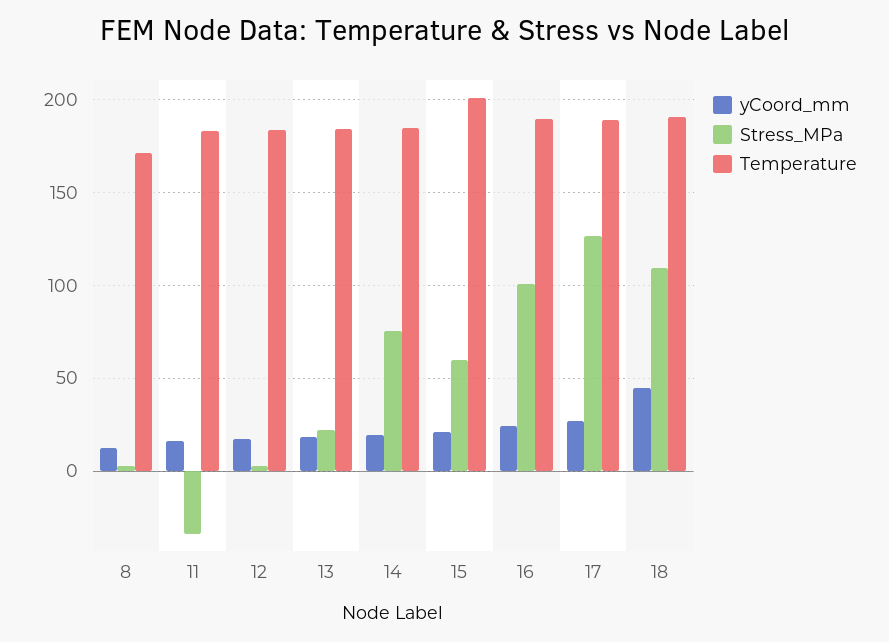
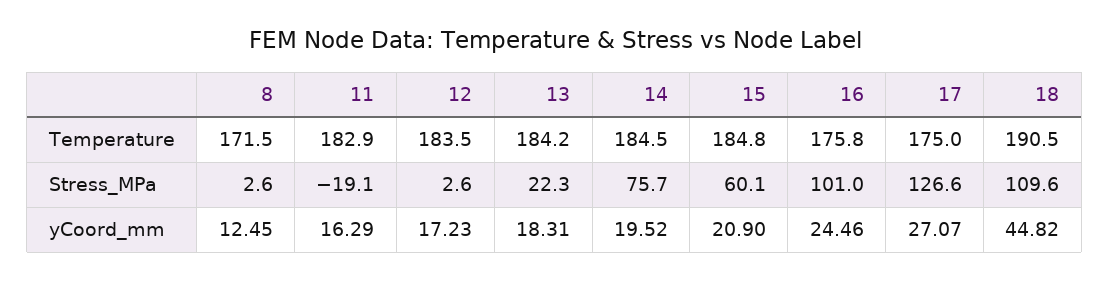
Stress_MPa, 11: -35 -> -19.1
Temperature, 15: 200 -> 184.8
Temperature, 16: 190 -> 175.8
Temperature, 17: 190 -> 175

